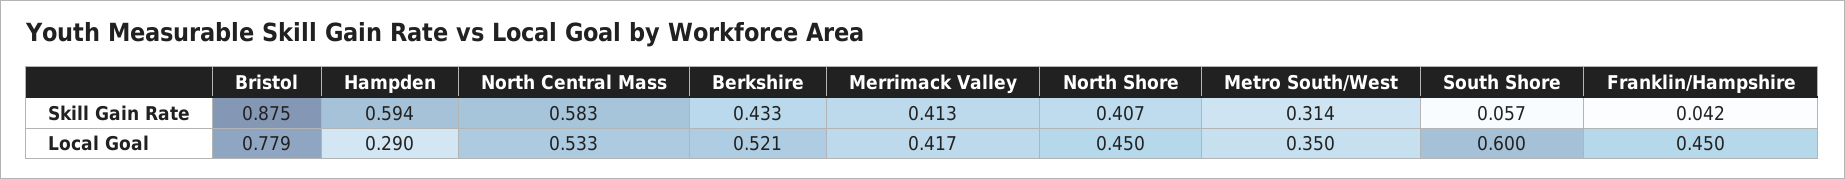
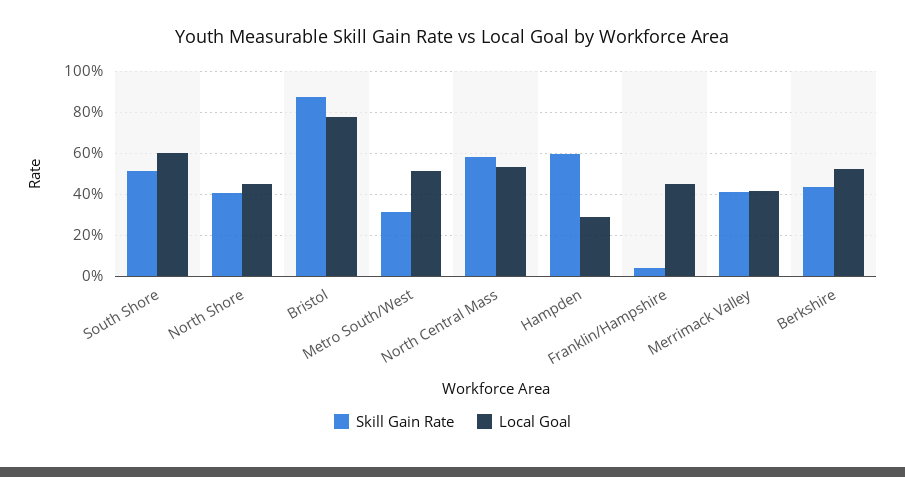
Skill Gain Rate, South Shore: 0.057 -> 0.5
Local Goal, Metro South/West: 0.35 -> 0.5

